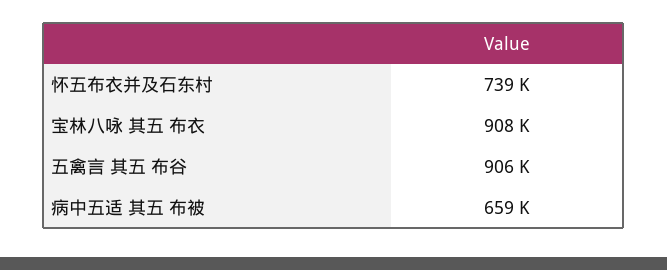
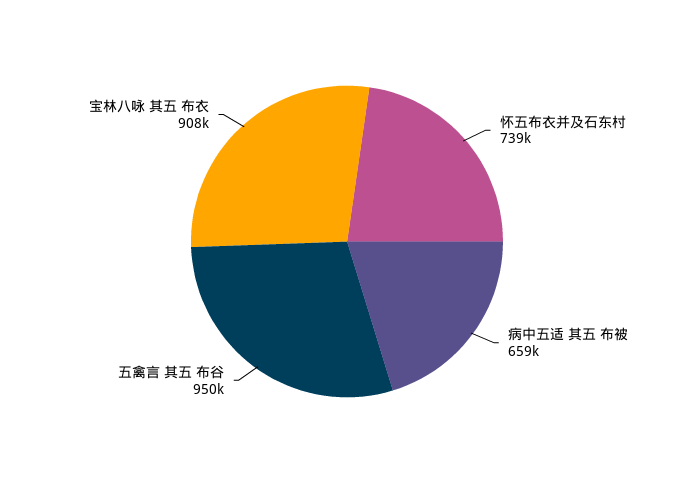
五禽言 其五 布谷: 906000 -> 950000

